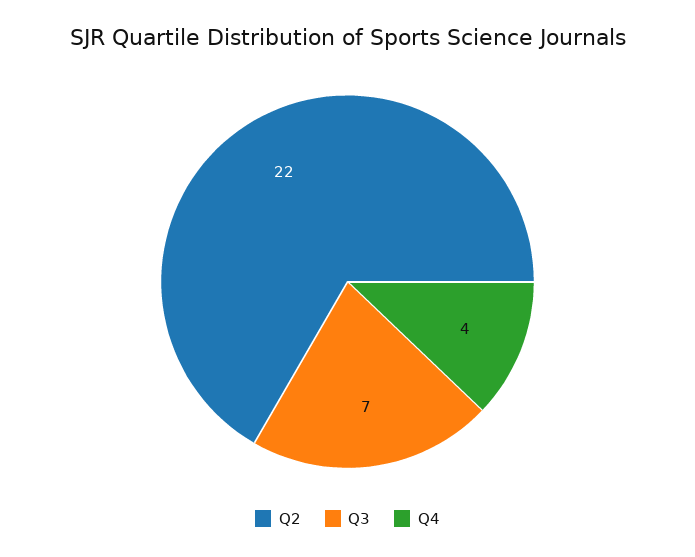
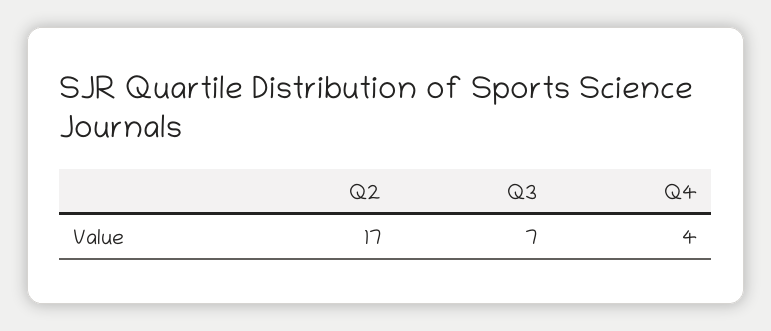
Q2: 22 -> 17

